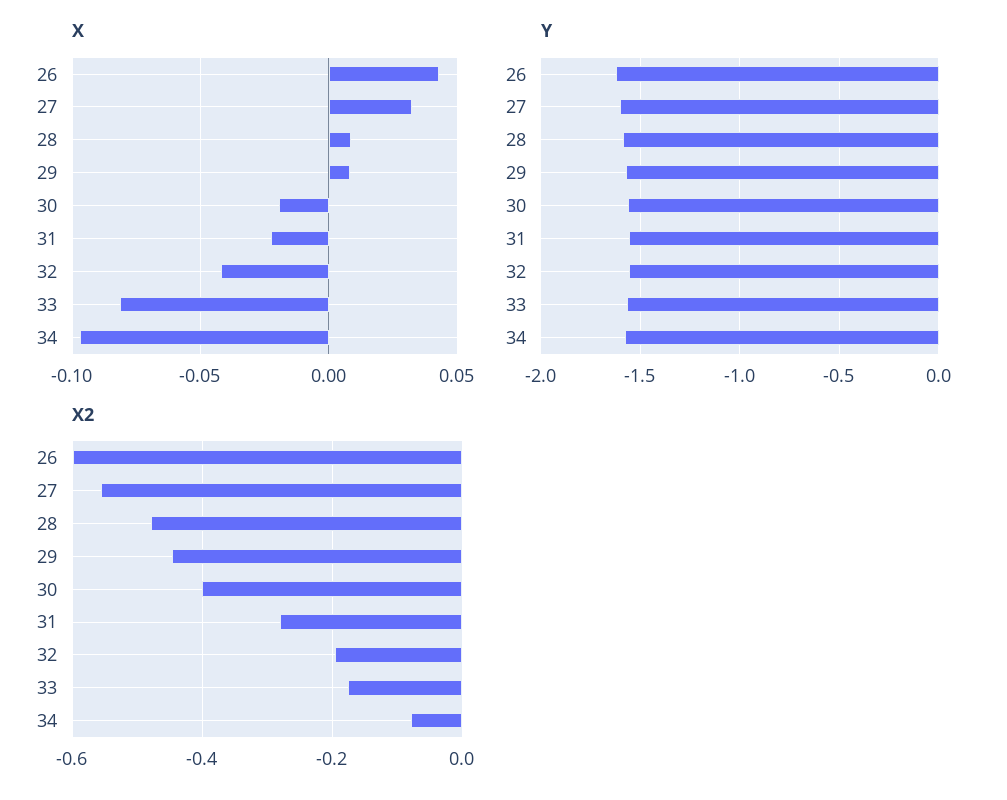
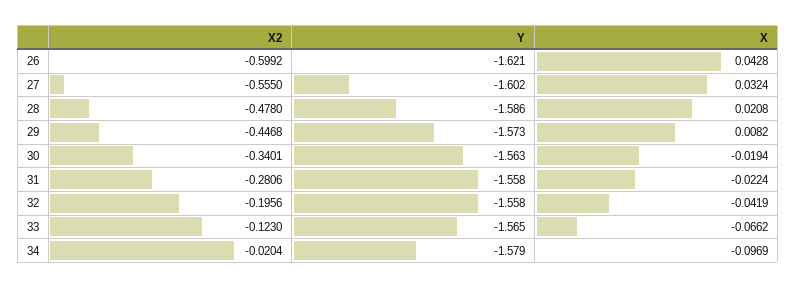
X, 28: 0.01 -> 0.0208
X, 33: -0.08 -> -0.0662
X2, 30: -0.4 -> -0.3401
X2, 33: -0.18 -> -0.123
X2, 34: -0.08 -> -0.0204

